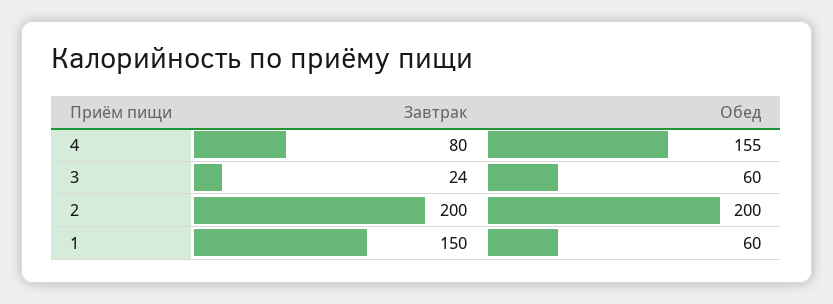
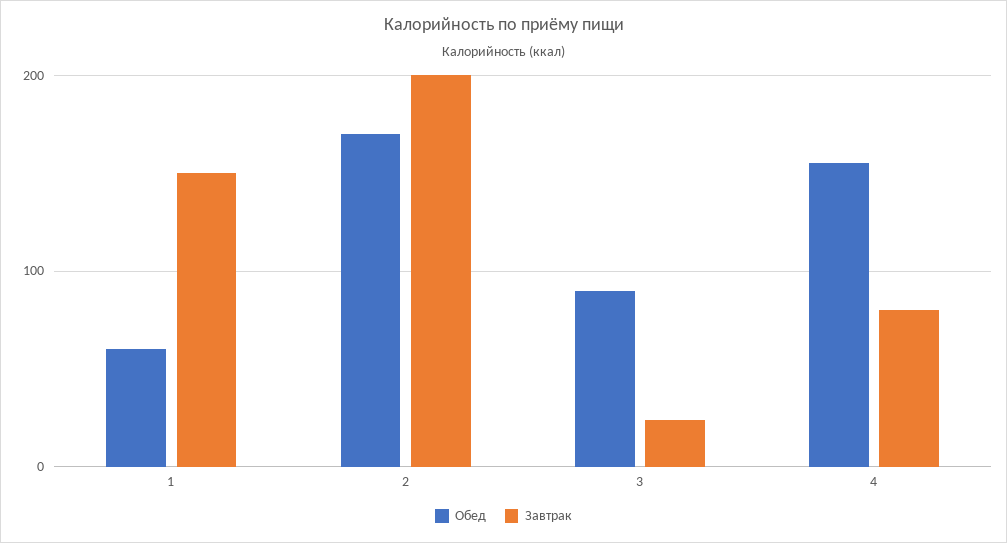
Обед, 3: 60 -> 90
Обед, 2: 200 -> 170

